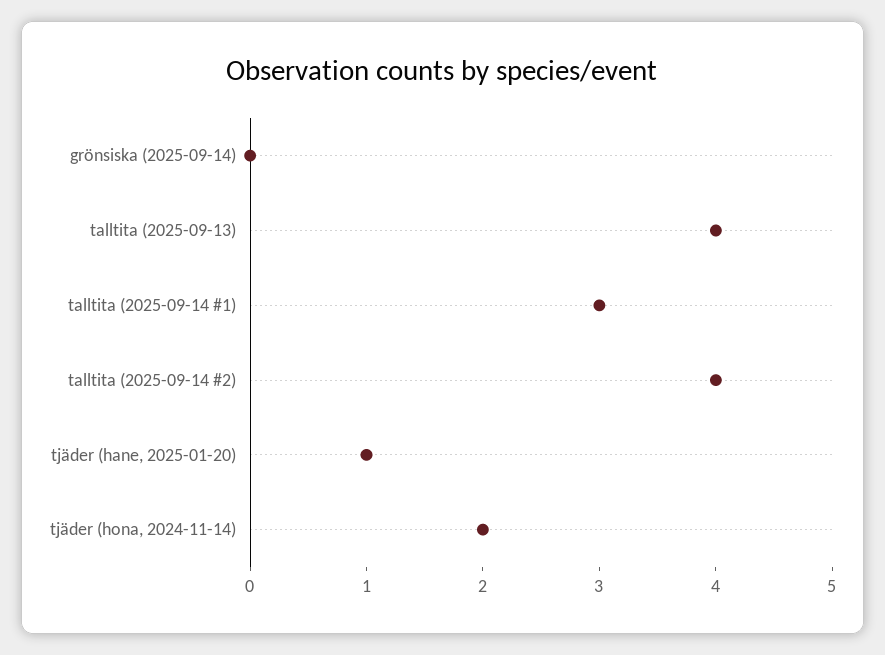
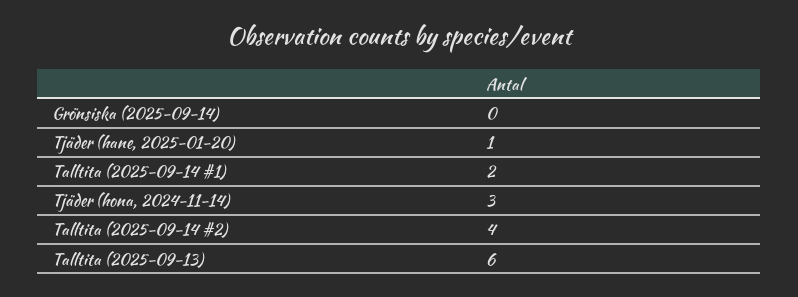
talltita (2025-09-13): 4 -> 6
talltita (2025-09-14 #1): 3 -> 2
tjäder (hona, 2024-11-14): 2 -> 3

